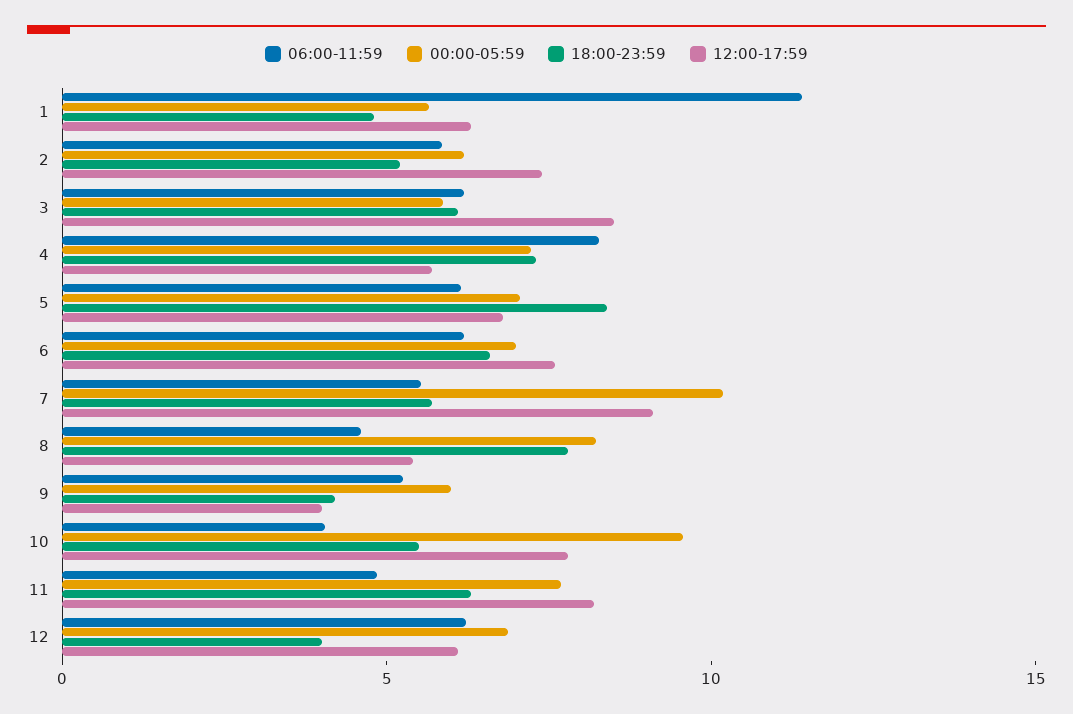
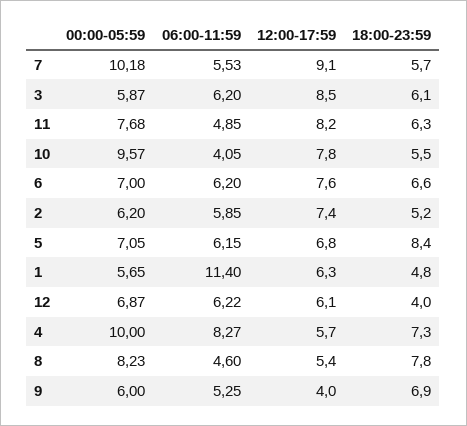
00:00-05:59, 4: 7 -> 10
18:00-23:59, 9: 4 -> 6.9

